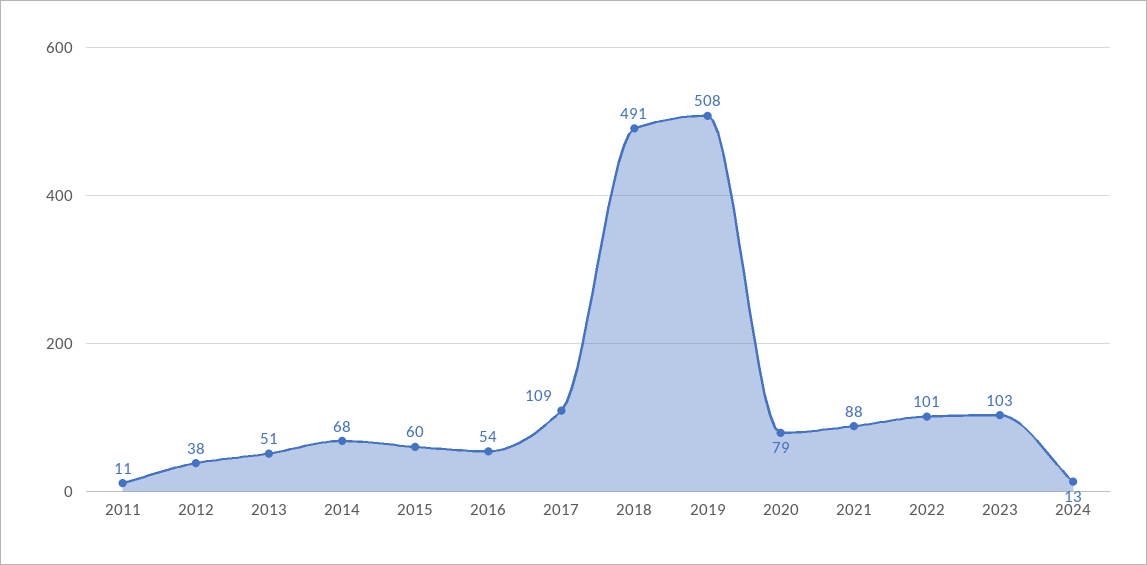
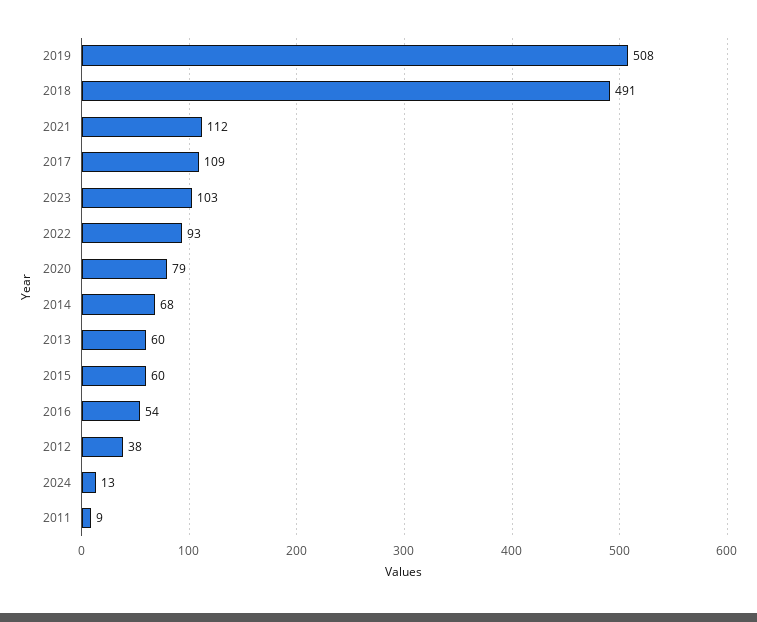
2011: 11 -> 9
2013: 51 -> 60
2021: 88 -> 112
2022: 101 -> 93

